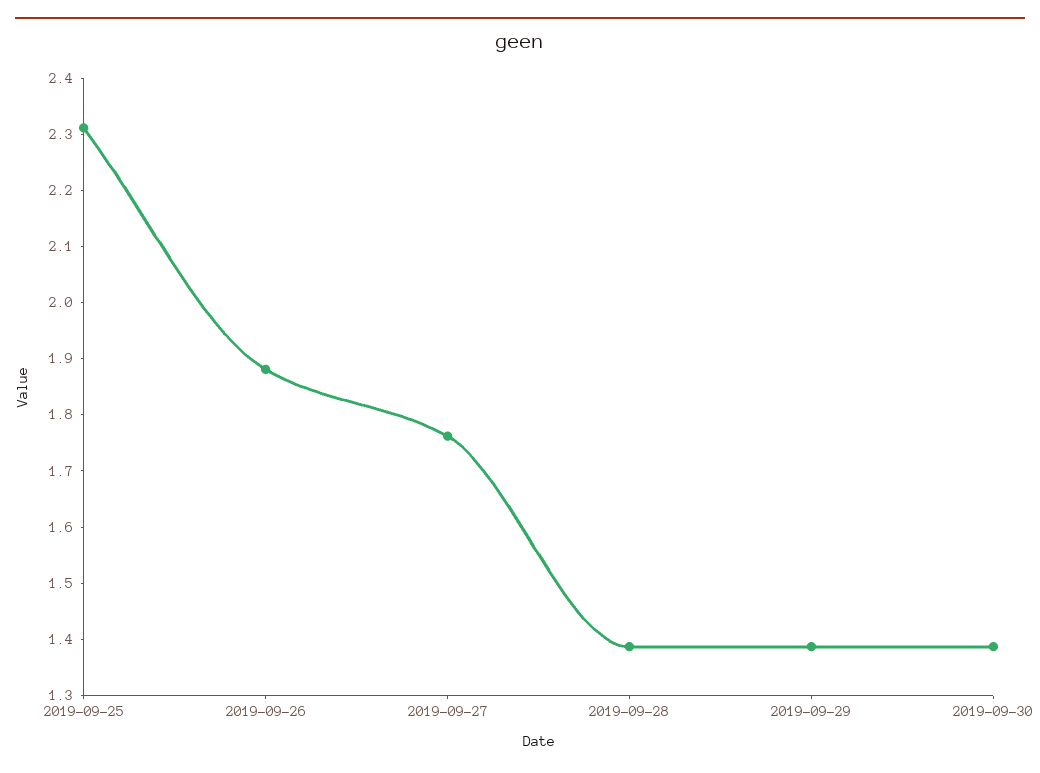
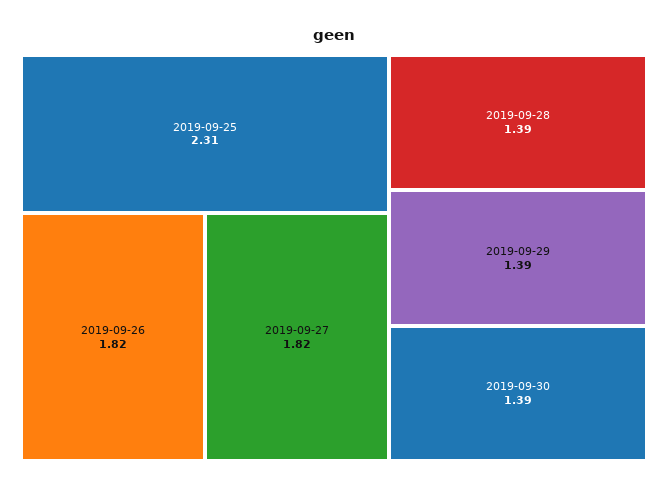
2019-09-26: 1.88 -> 1.82
2019-09-27: 1.76 -> 1.82

